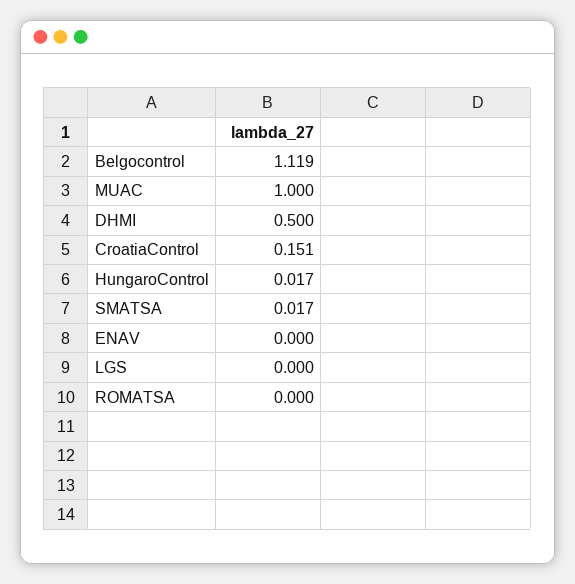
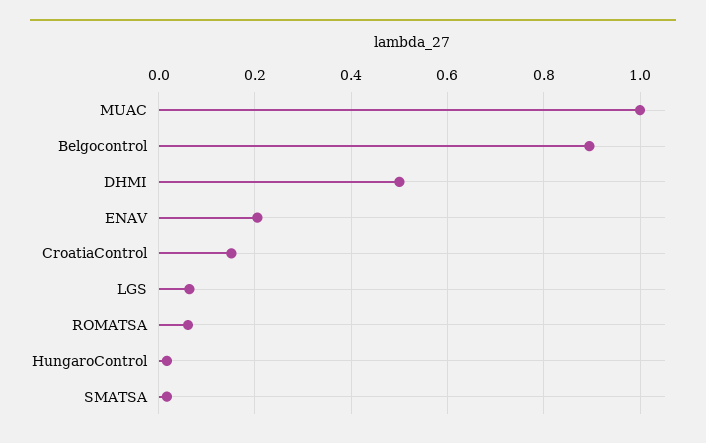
Belgocontrol: 1.119 -> 0.9
ENAV: 0 -> 0.2
LGS: 0 -> 0.06
ROMATSA: 0 -> 0.06

